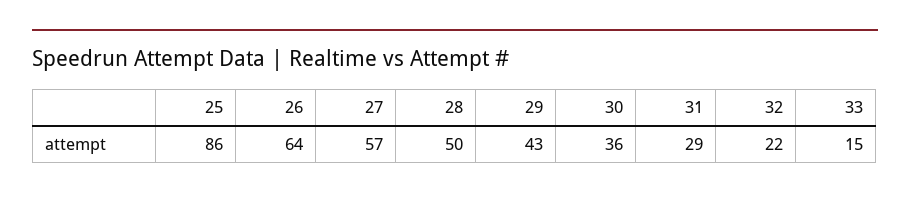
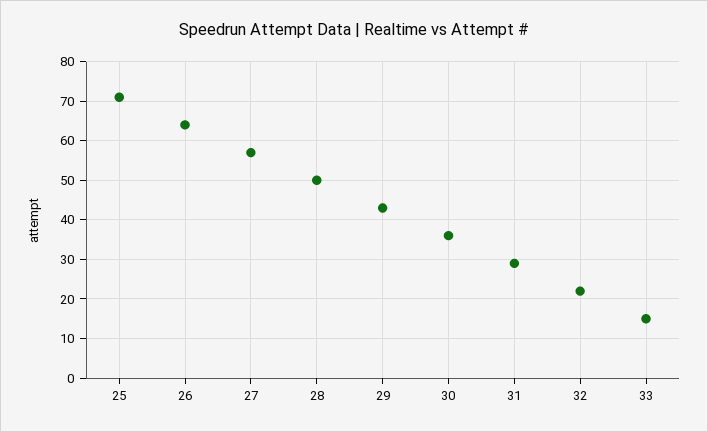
25: 86 -> 70

